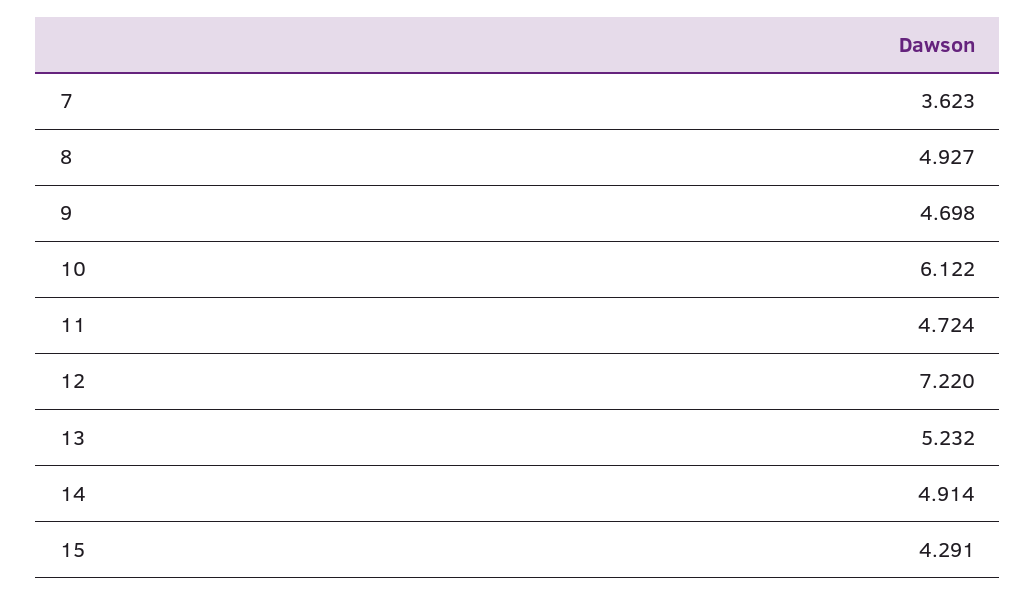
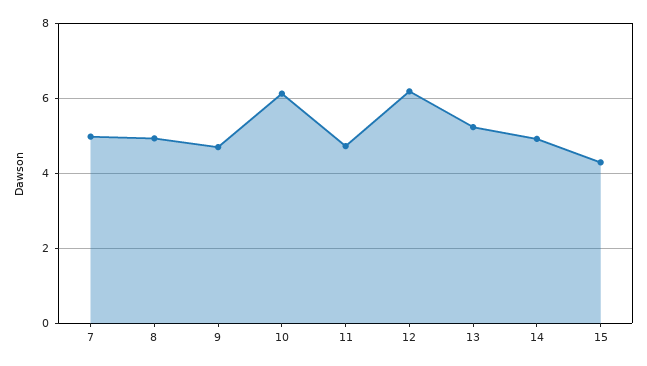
7: 3.623 -> 5
12: 7.22 -> 6.2

